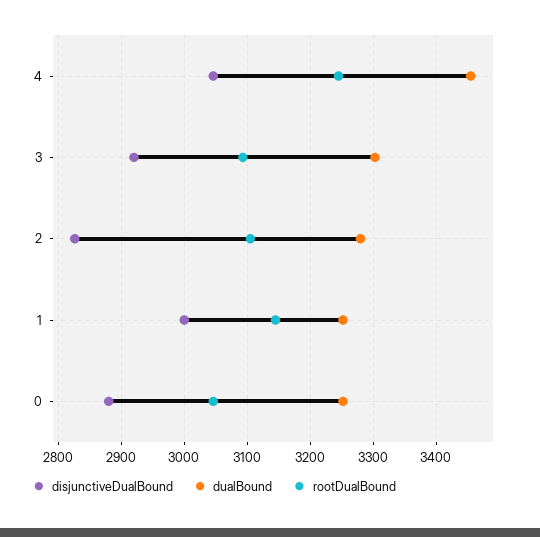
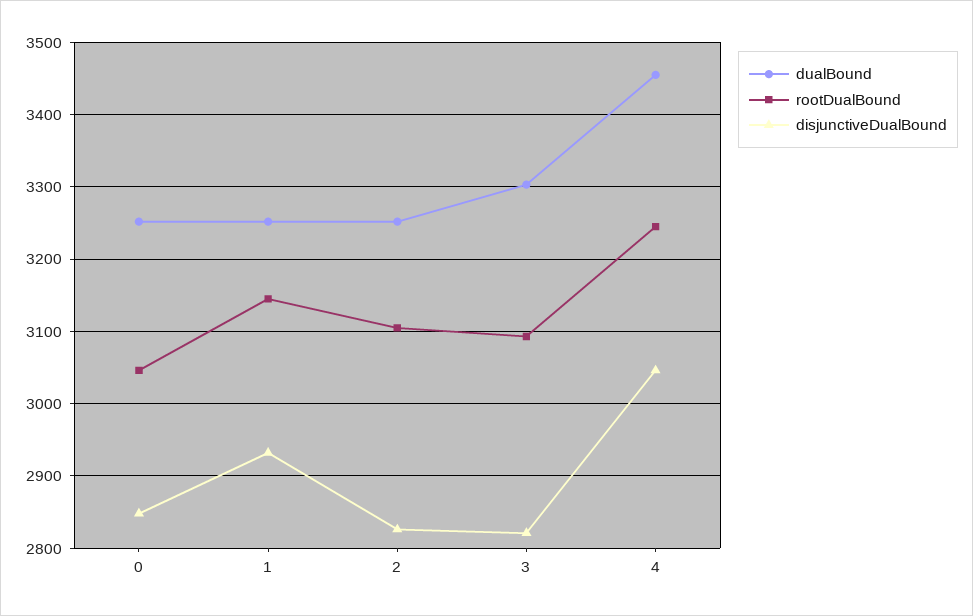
disjunctiveDualBound, 3: 2920 -> 2820
dualBound, 2: 3280 -> 3250
disjunctiveDualBound, 1: 3000 -> 2930
disjunctiveDualBound, 0: 2880 -> 2850

